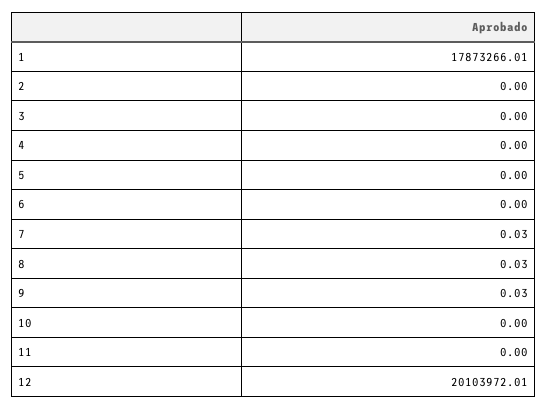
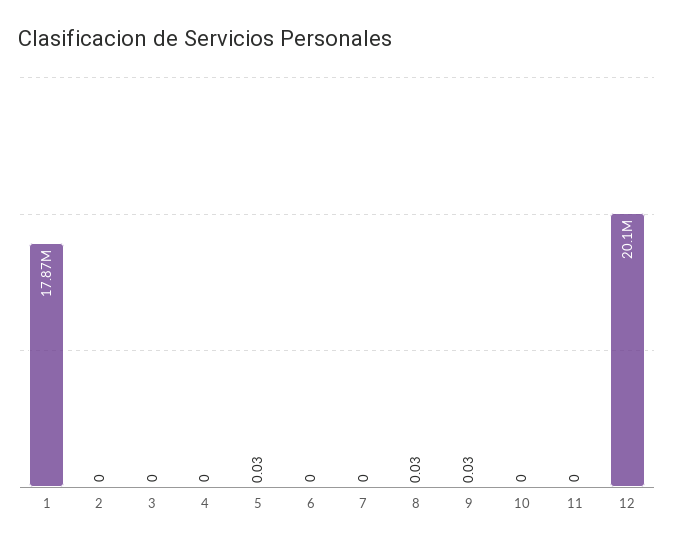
5: 0 -> 0.03
7: 0.03 -> 0

